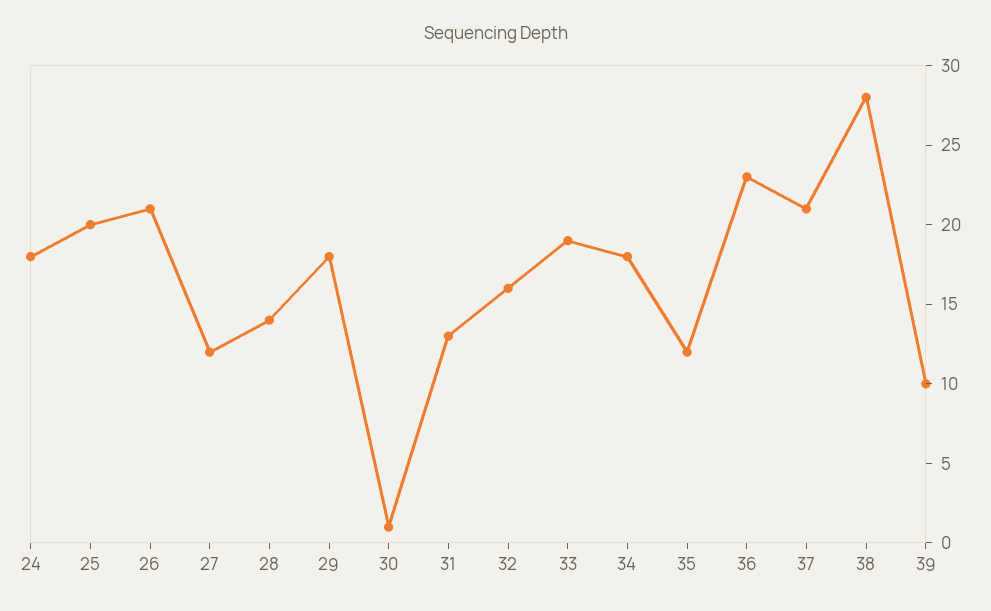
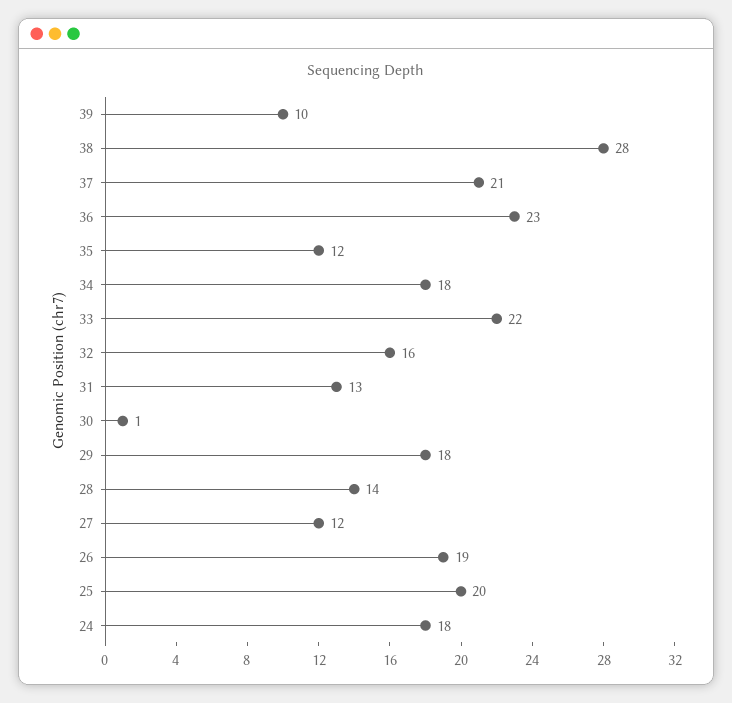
26: 21 -> 19
33: 19 -> 22

